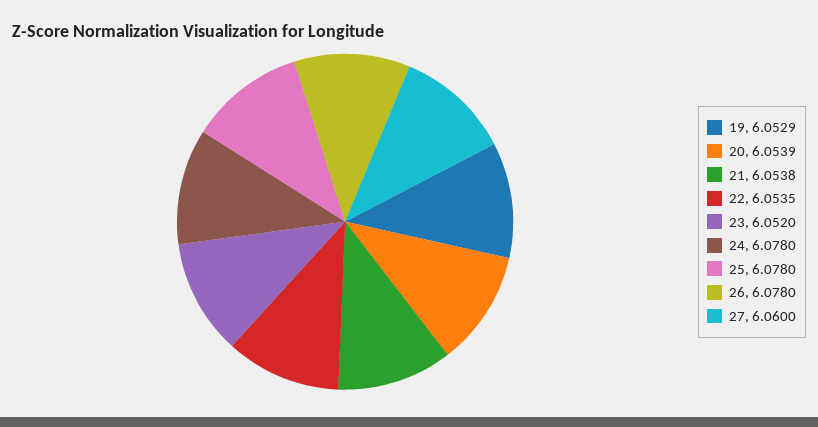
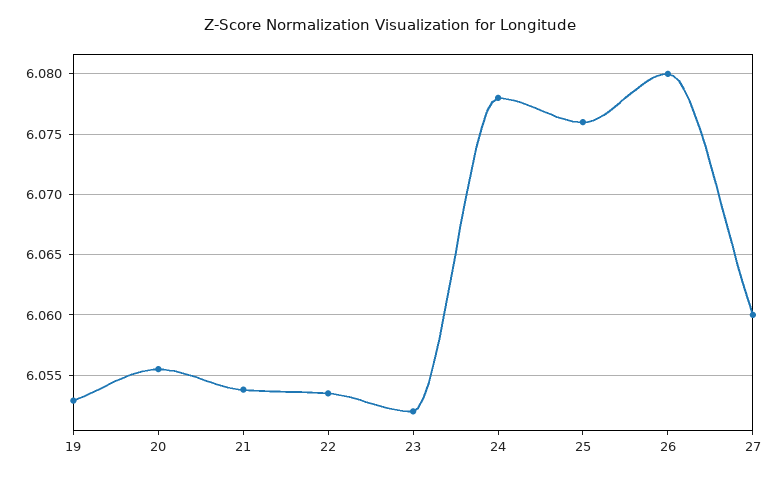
20: 6.0539 -> 6.0555
25: 6.078 -> 6.076
26: 6.078 -> 6.08

